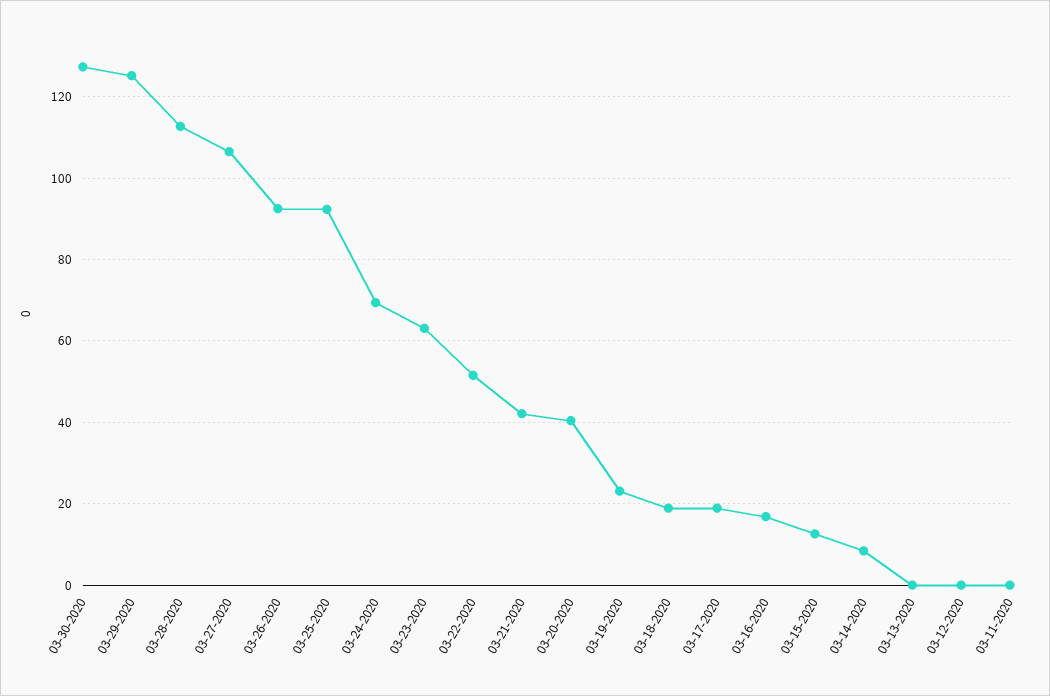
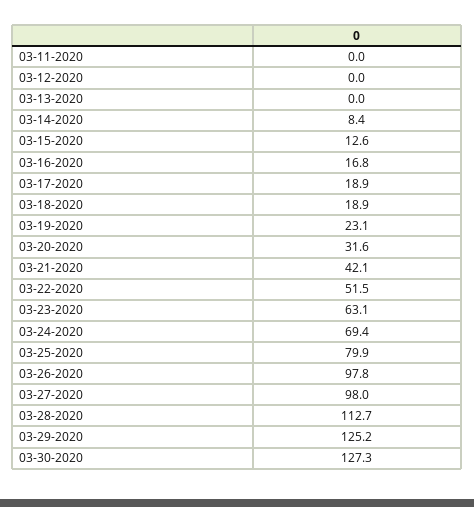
03-27-2020: 106 -> 98
03-26-2020: 92 -> 97.8
03-25-2020: 92 -> 79.9
03-20-2020: 40 -> 31.6

